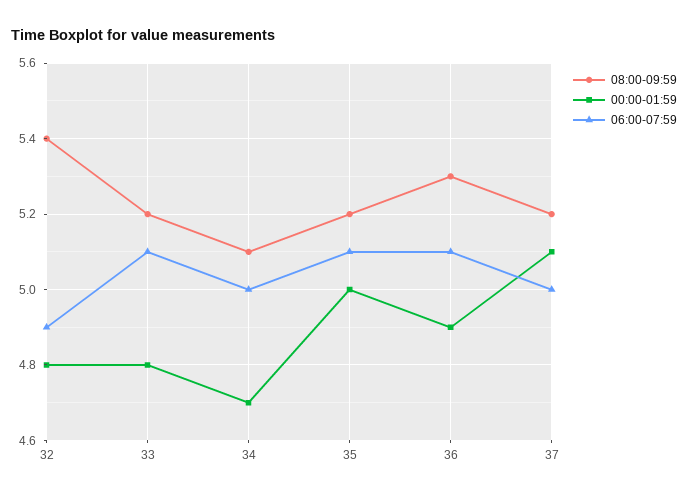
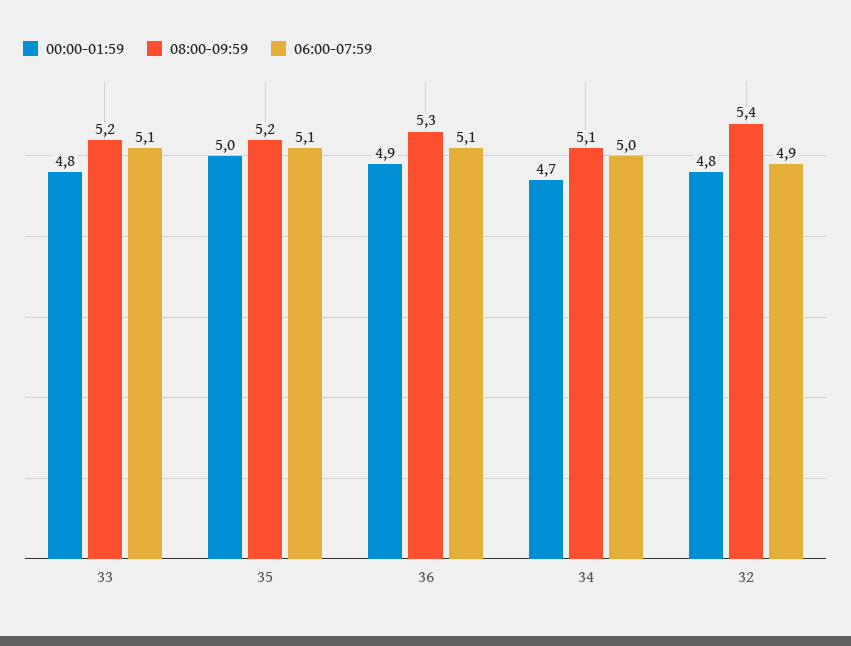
08:00-09:59, 37: 5.2 -> none
00:00-01:59, 37: 5.1 -> none
06:00-07:59, 37: 5 -> none

